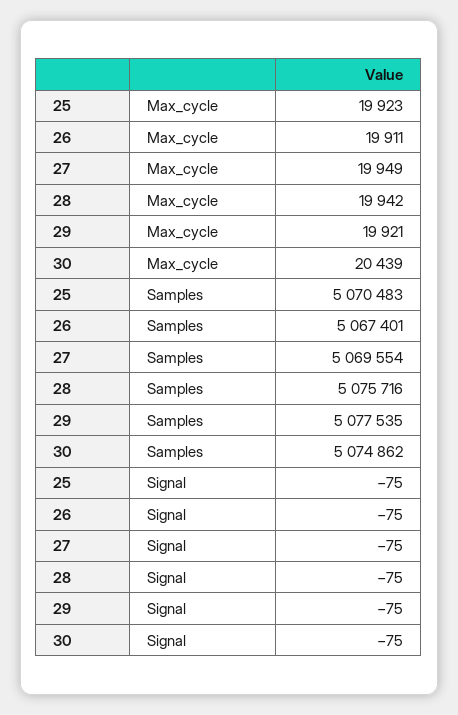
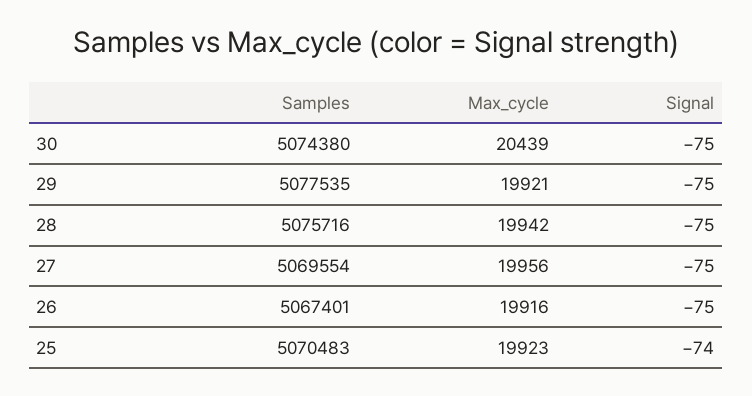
26, Max_cycle: 19911 -> 19916
27, Max_cycle: 19949 -> 19956
30, Samples: 5074862 -> 5074380
25, Signal: -75 -> -74

